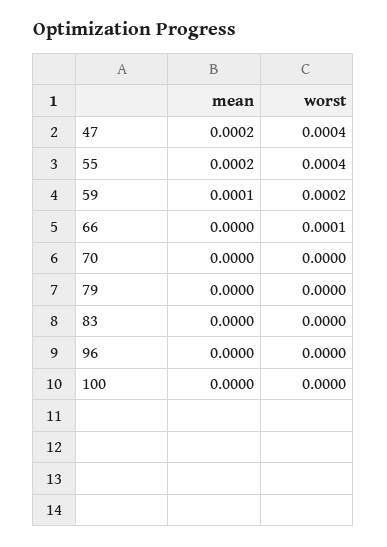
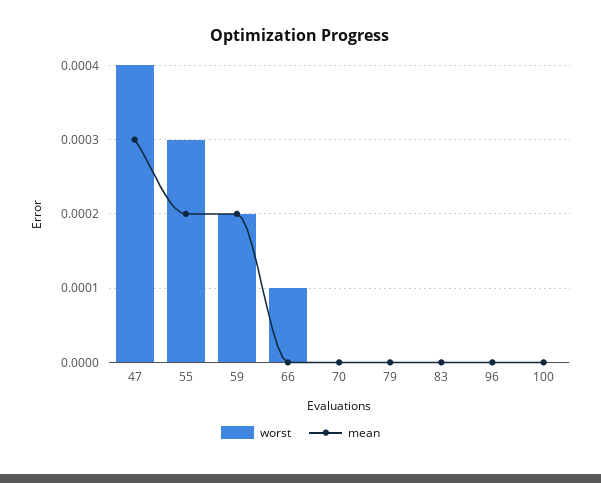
mean, 47: 0.0002 -> 0.0003
worst, 55: 0.0004 -> 0.0003
mean, 59: 0.0001 -> 0.0002

